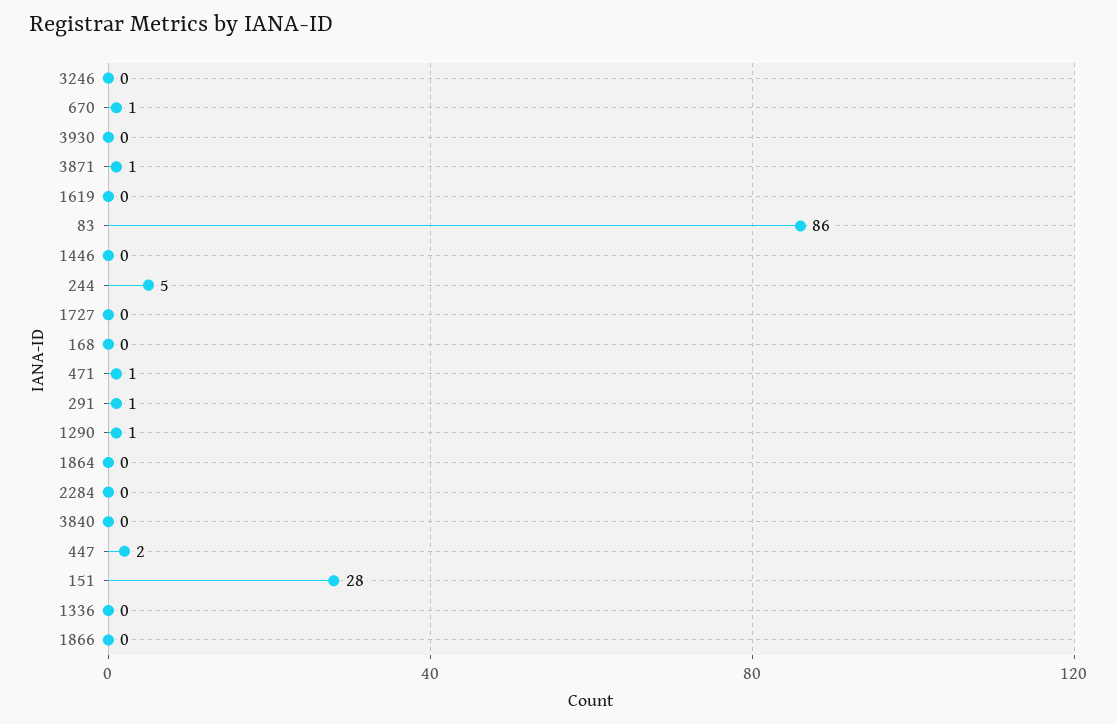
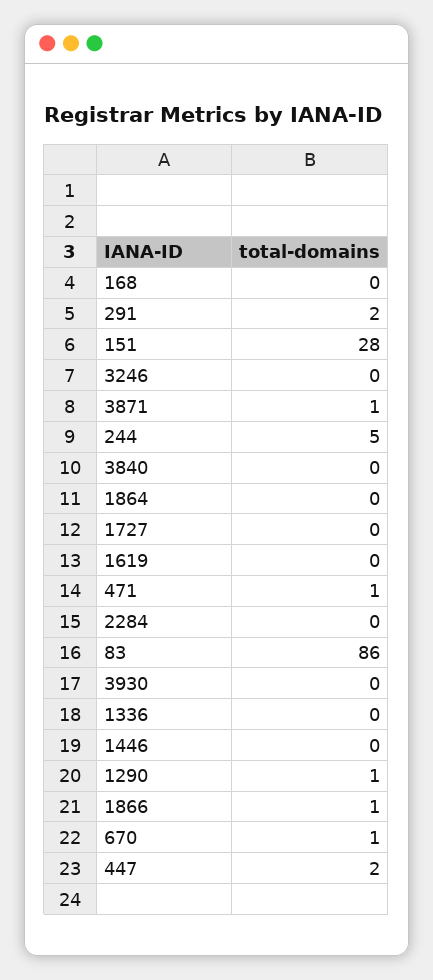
291: 1 -> 2
1866: 0 -> 1

